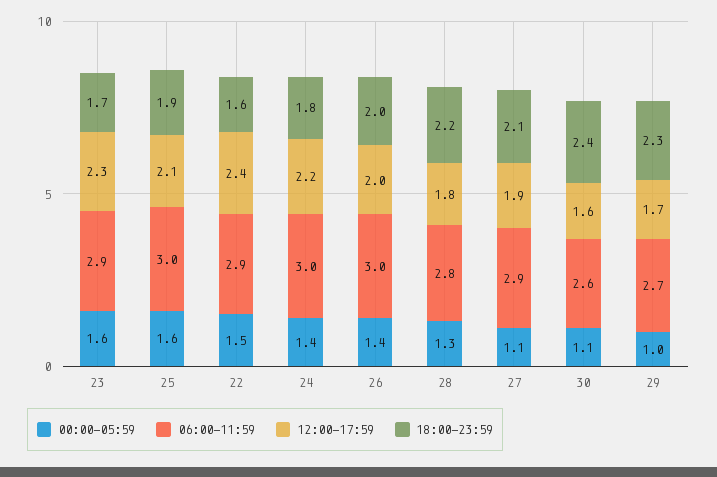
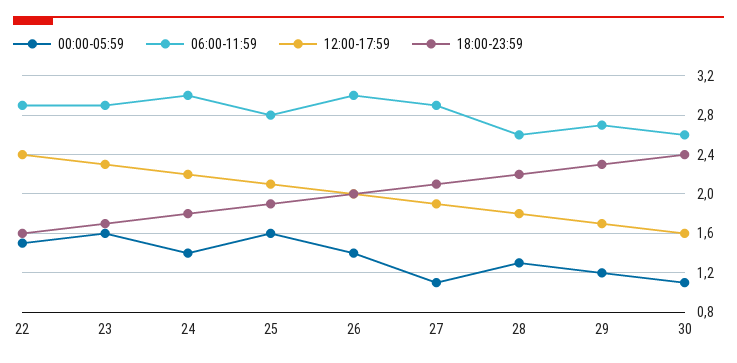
06:00-11:59, 25: 3 -> 2.8
06:00-11:59, 28: 2.8 -> 2.6
00:00-05:59, 29: 1 -> 1.2

